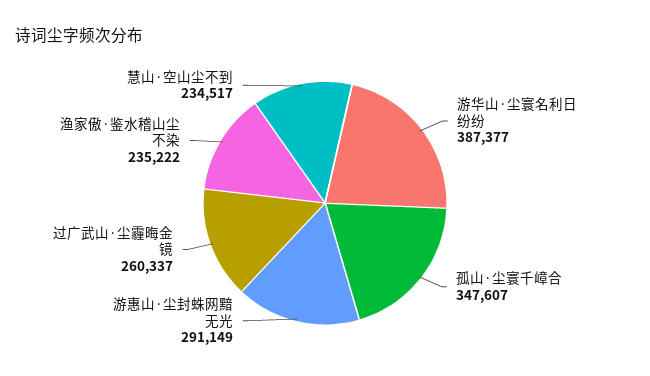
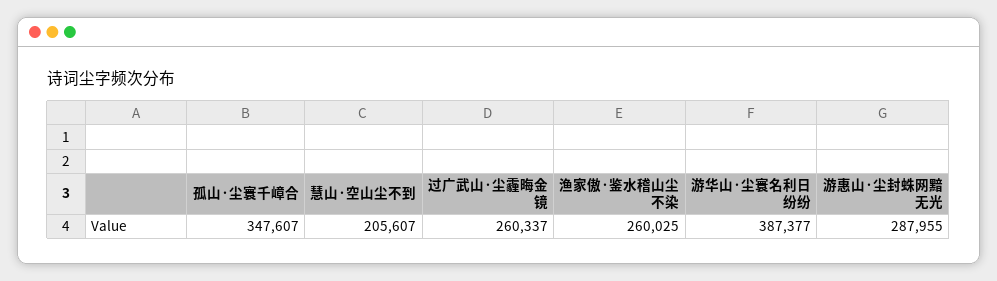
游惠山·尘封蛛网黯无光: 291149 -> 287955
渔家傲·鉴水稽山尘不染: 235222 -> 260025
慧山·空山尘不到: 234517 -> 205607

